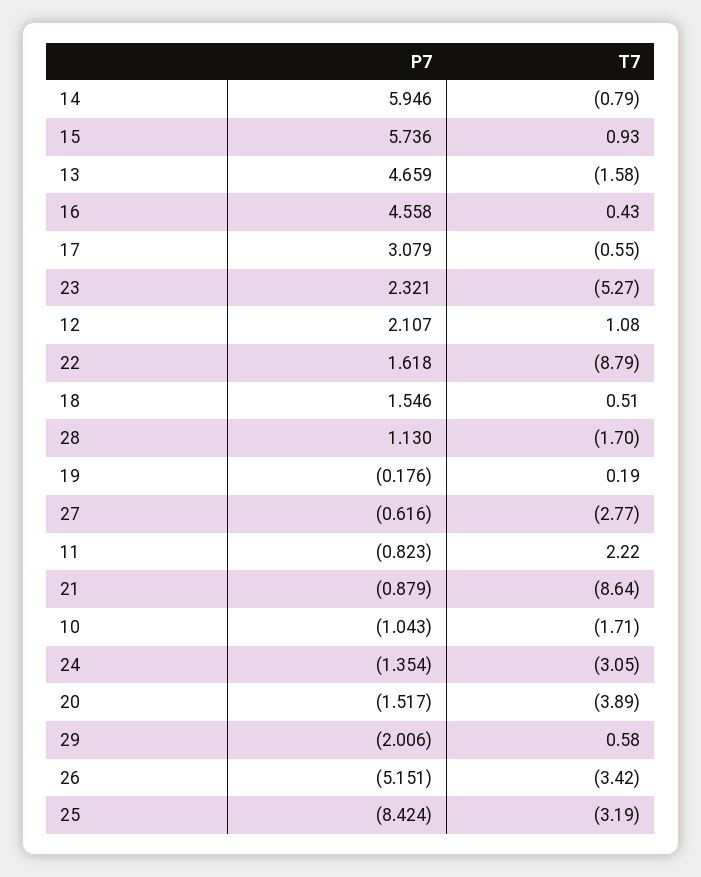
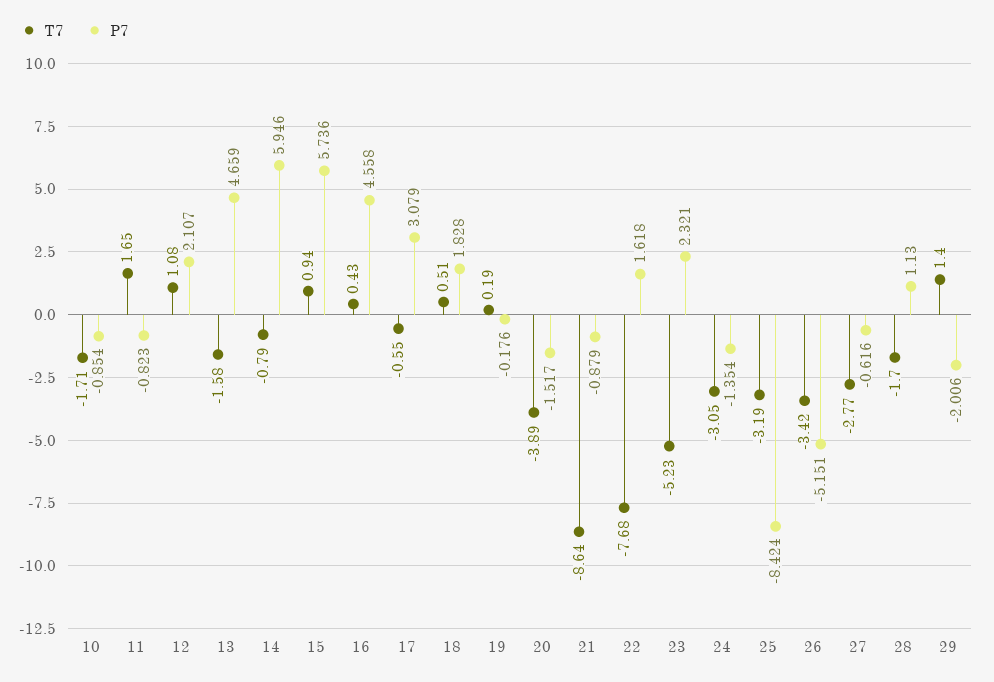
T7, 15: 0.93 -> 0.94
T7, 23: -5.27 -> -5.23
T7, 22: -8.79 -> -7.68
P7, 18: 1.546 -> 1.828
T7, 11: 2.22 -> 1.65
P7, 10: -1.043 -> -0.854
T7, 29: 0.58 -> 1.4

